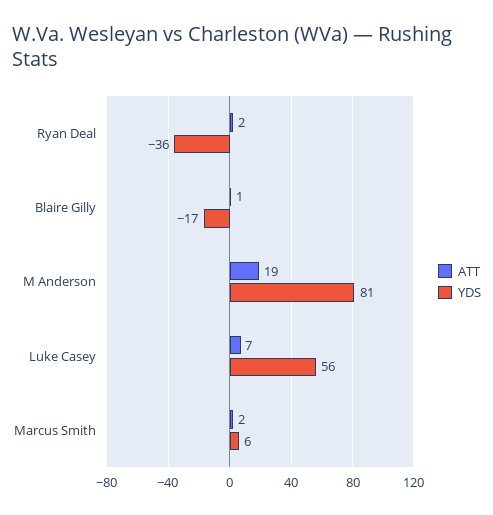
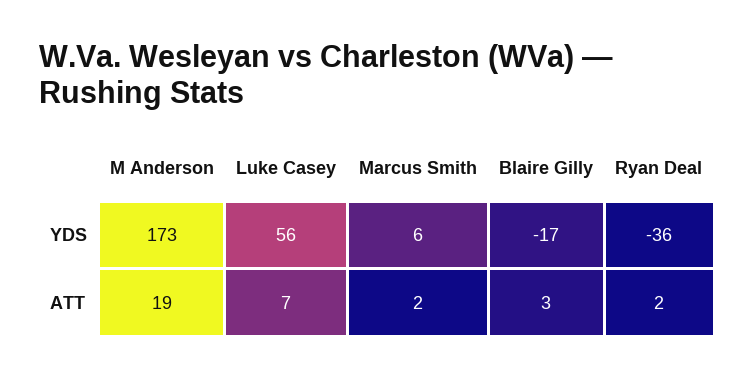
ATT, Blaire Gilly: 1 -> 3
YDS, M Anderson: 81 -> 173

